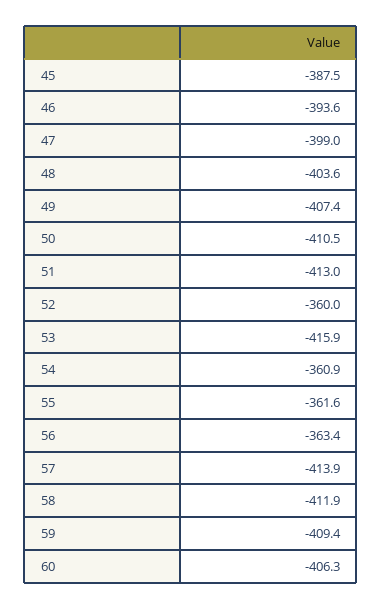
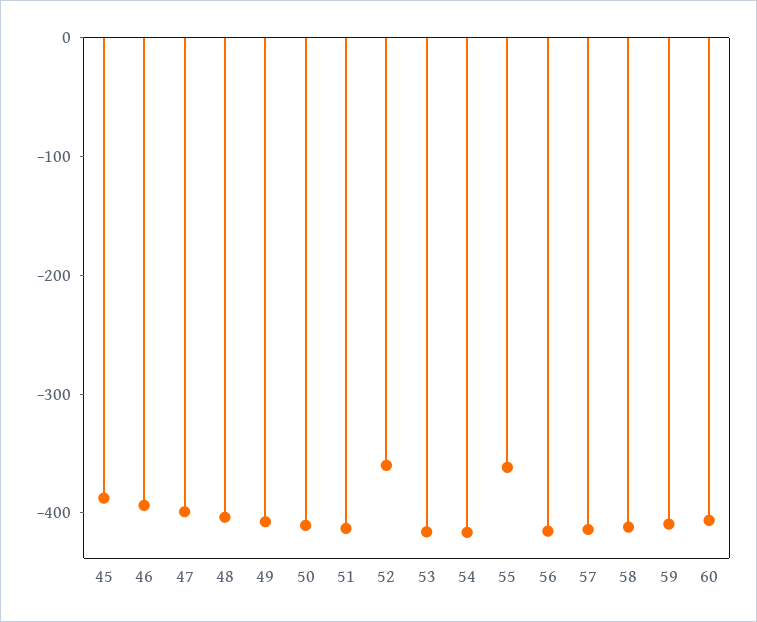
54: -360.9 -> -420
56: -363.4 -> -420

